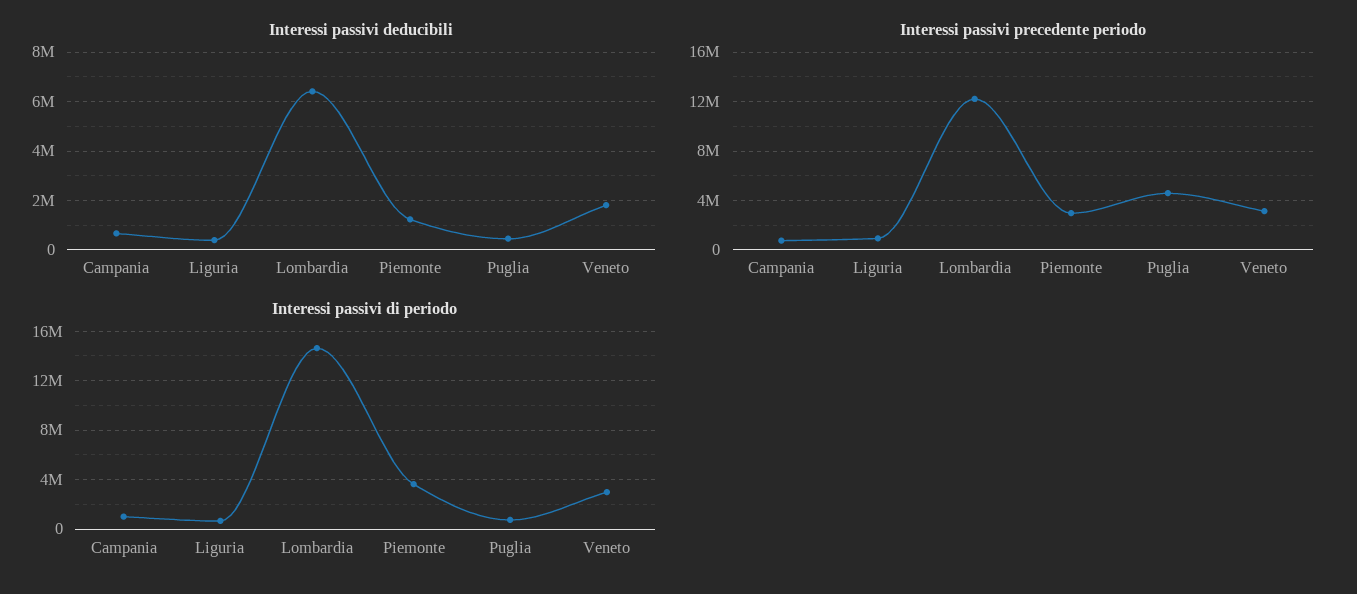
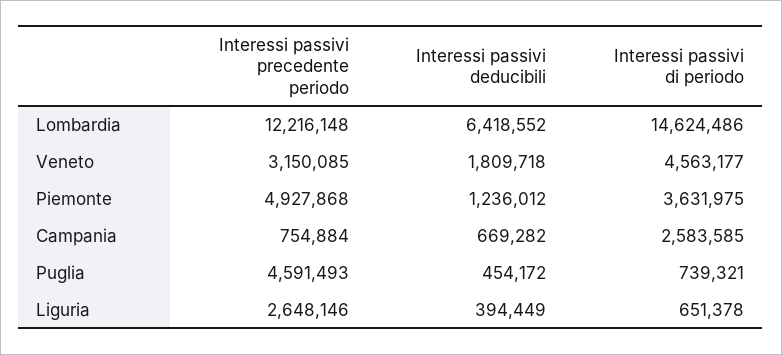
Interessi passivi precedente periodo, Liguria: 1000000 -> 2648146
Interessi passivi precedente periodo, Piemonte: 3000000 -> 4927868
Interessi passivi di periodo, Campania: 1000000 -> 2583585
Interessi passivi di periodo, Veneto: 3000000 -> 4563177

